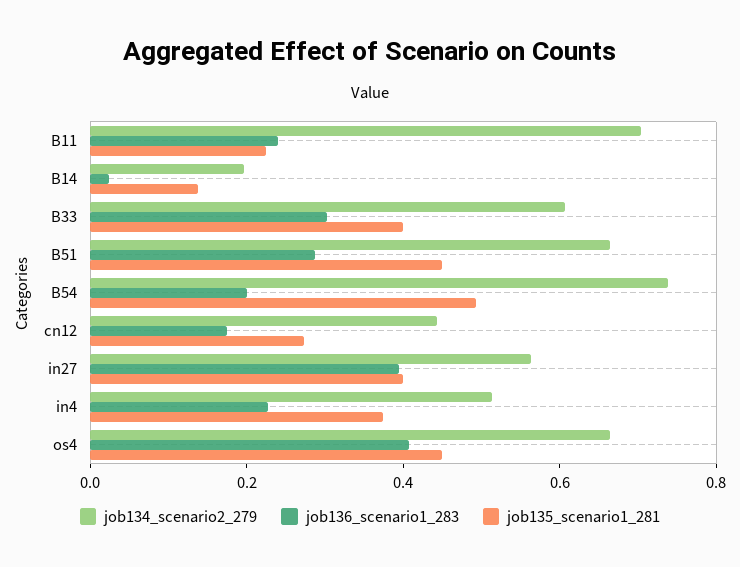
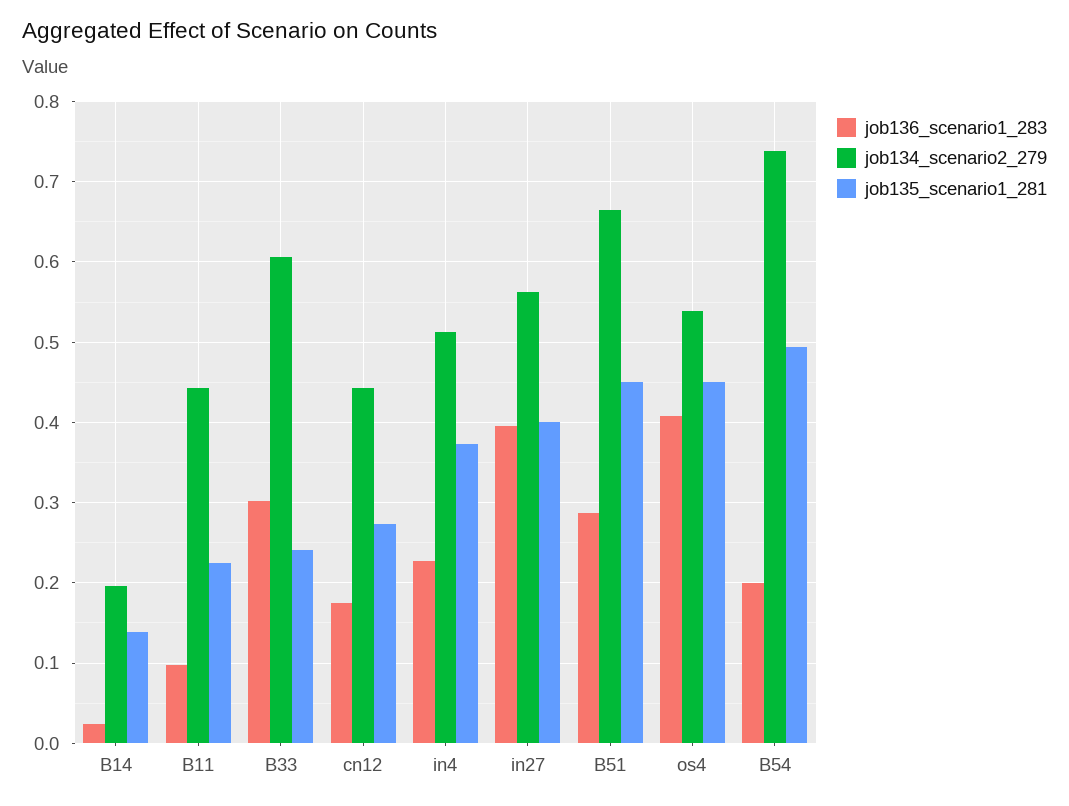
job134_scenario2_279, B11: 0.7 -> 0.44
job136_scenario1_283, B11: 0.25 -> 0.1
job135_scenario1_281, B33: 0.4 -> 0.24
job134_scenario2_279, os4: 0.65 -> 0.54

